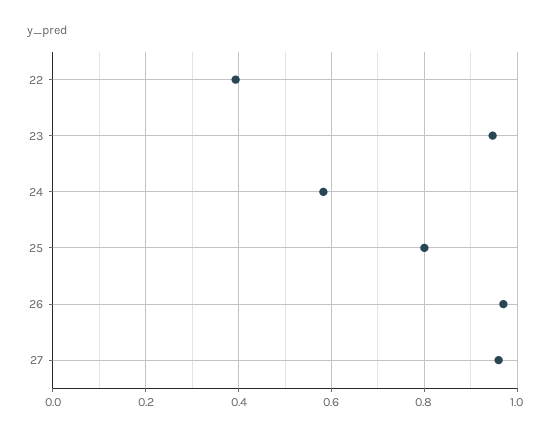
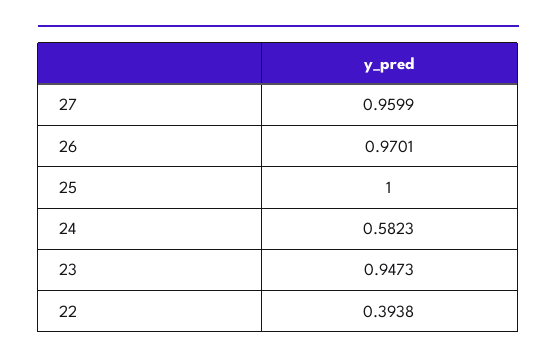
25: 0.8 -> 1

